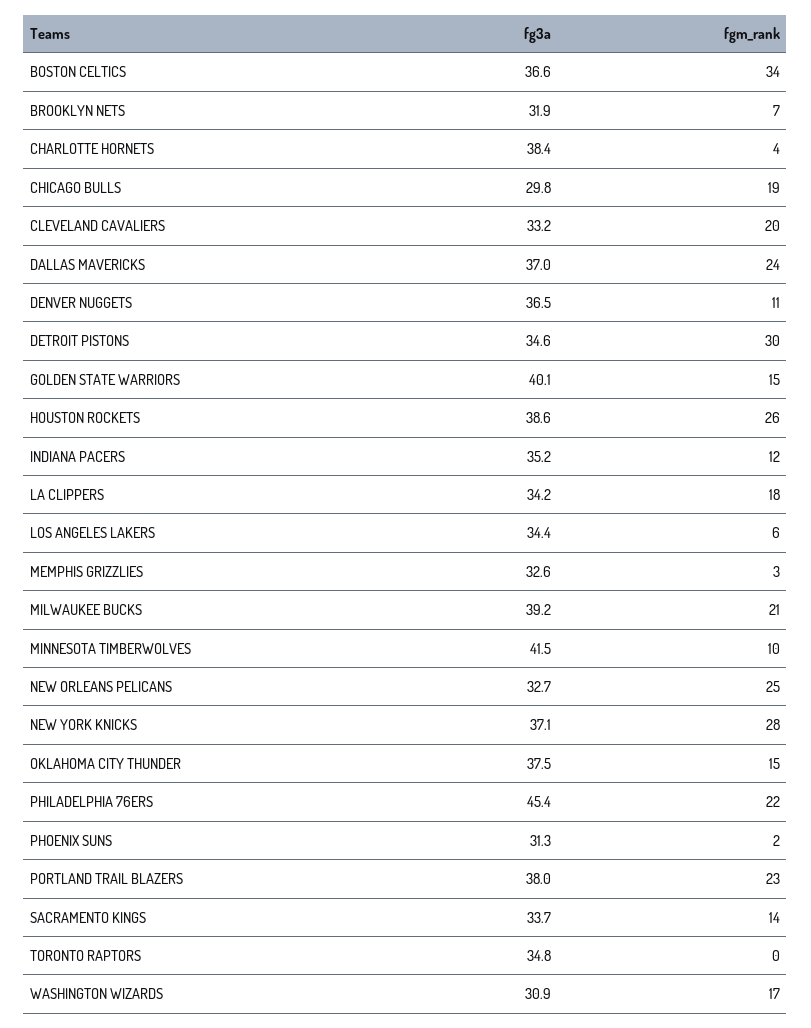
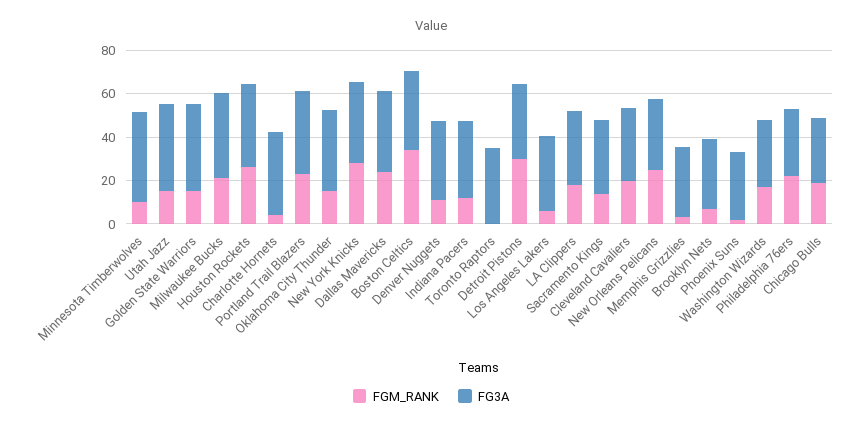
fg3a, PHILADELPHIA 76ERS: 45.4 -> 30
fgm_rank, Utah Jazz: none -> 15
fg3a, Utah Jazz: none -> 40

